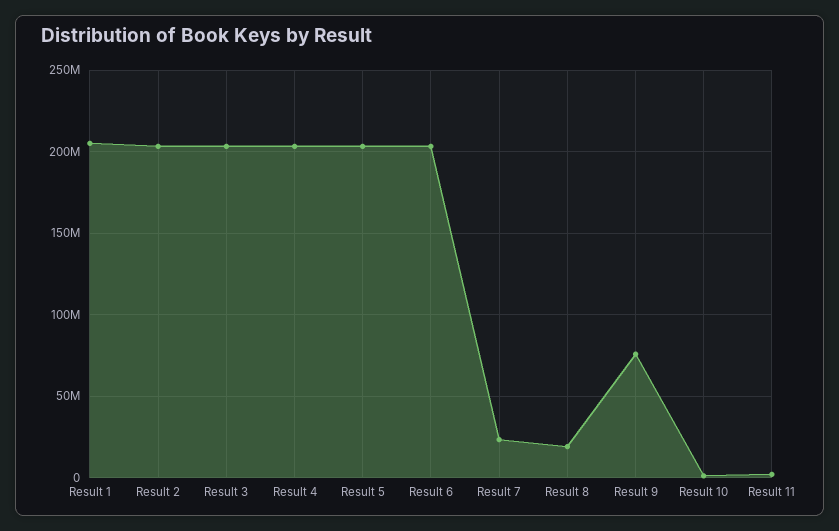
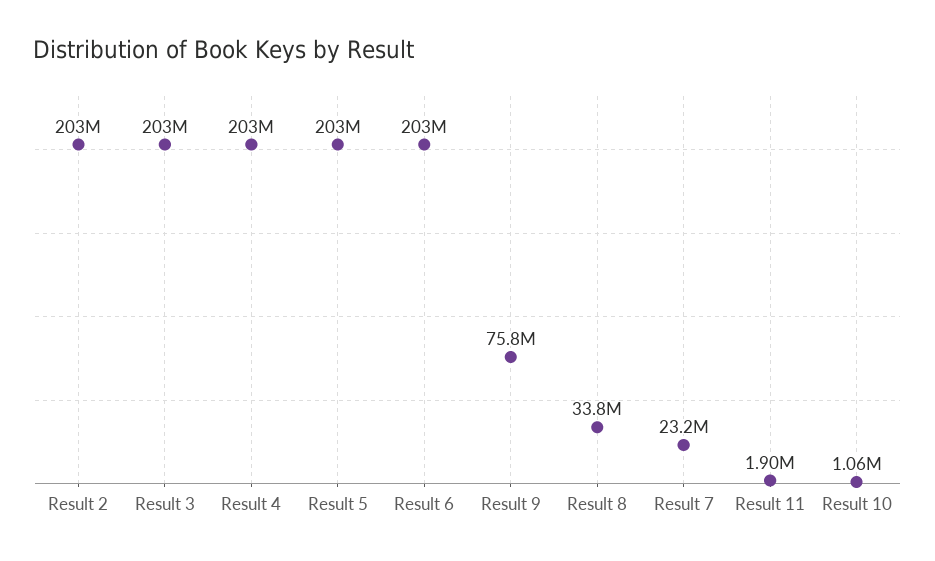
Result 1: 205000000 -> none
Result 8: 20000000 -> 33800000

